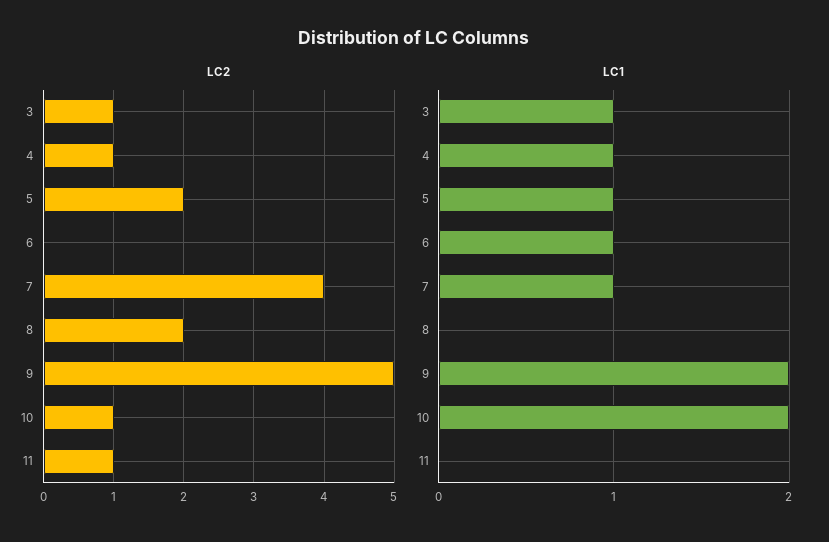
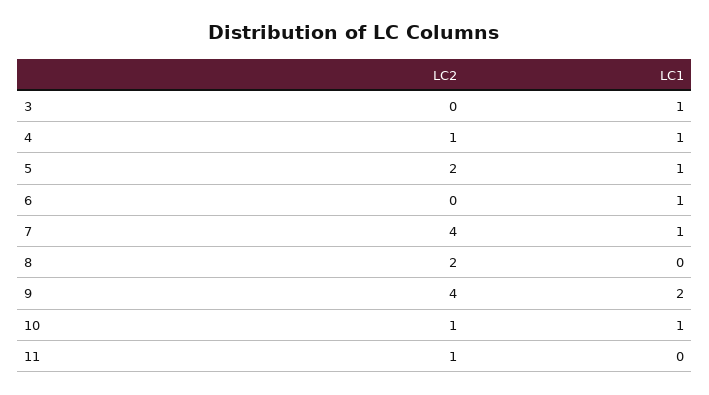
LC2, 3: 1 -> 0
LC2, 9: 5 -> 4
LC1, 10: 2 -> 1

